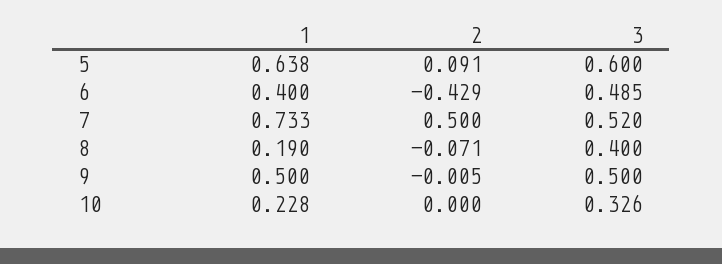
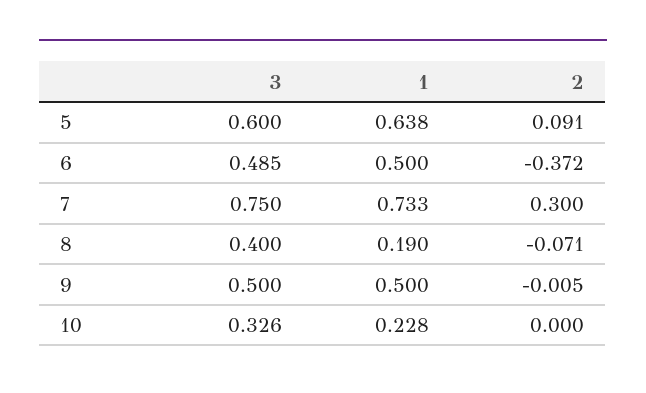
1, 6: 0.4 -> 0.5
2, 6: -0.429 -> -0.372
2, 7: 0.5 -> 0.3
3, 7: 0.52 -> 0.75

